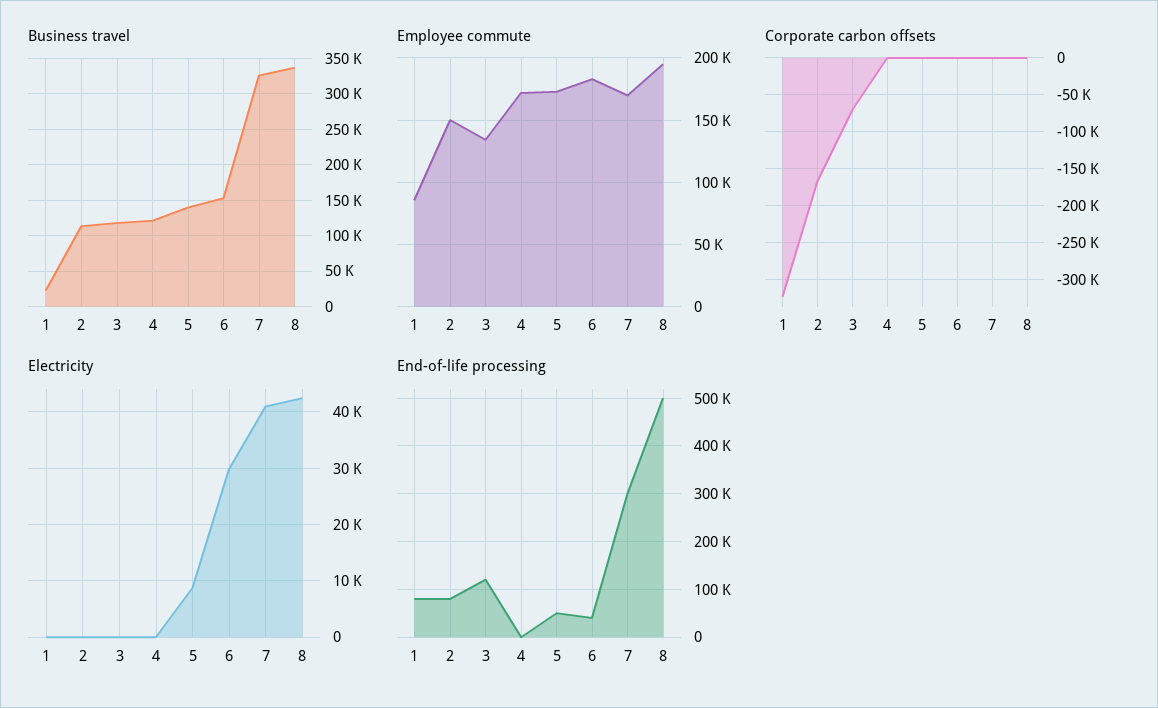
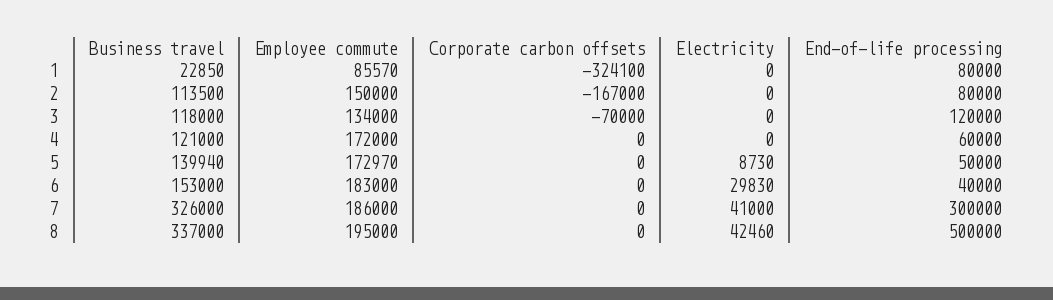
Employee commute, 7: 170000 -> 186000
End-of-life processing, 4: 0 -> 60000

